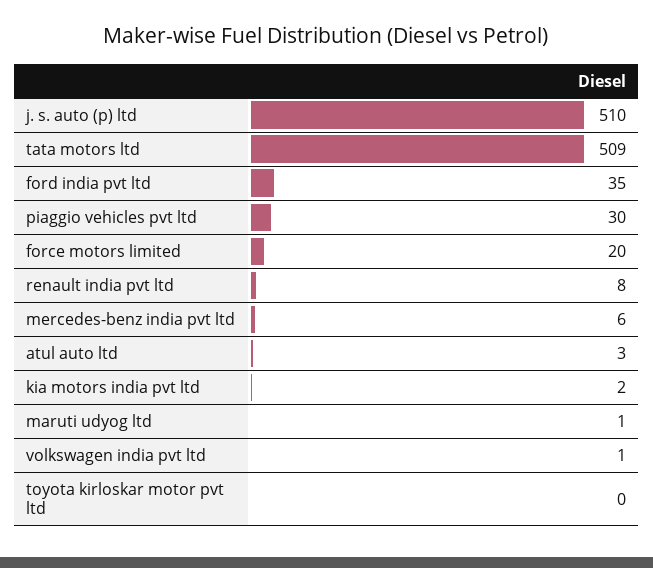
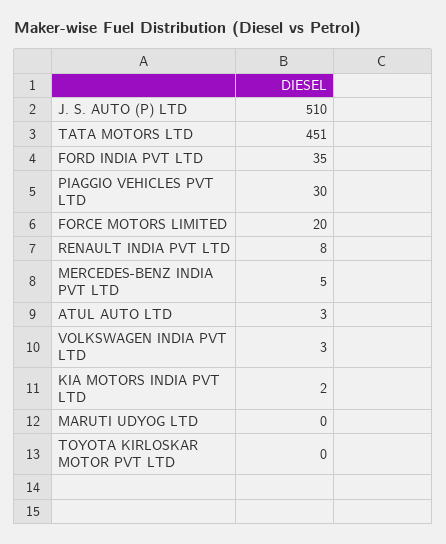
tata motors ltd: 509 -> 451
mercedes-benz india pvt ltd: 6 -> 5
maruti udyog ltd: 1 -> 0
volkswagen india pvt ltd: 1 -> 3

